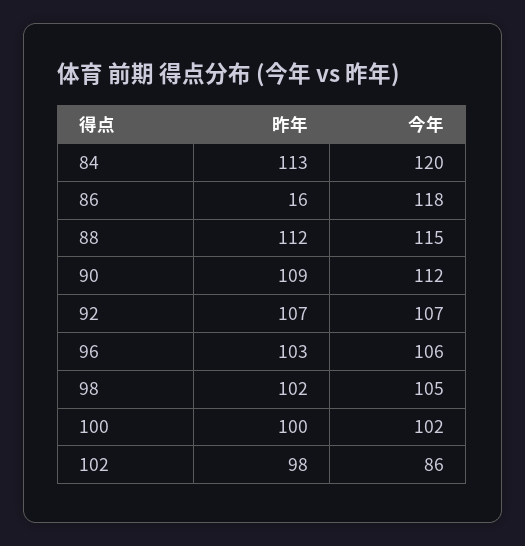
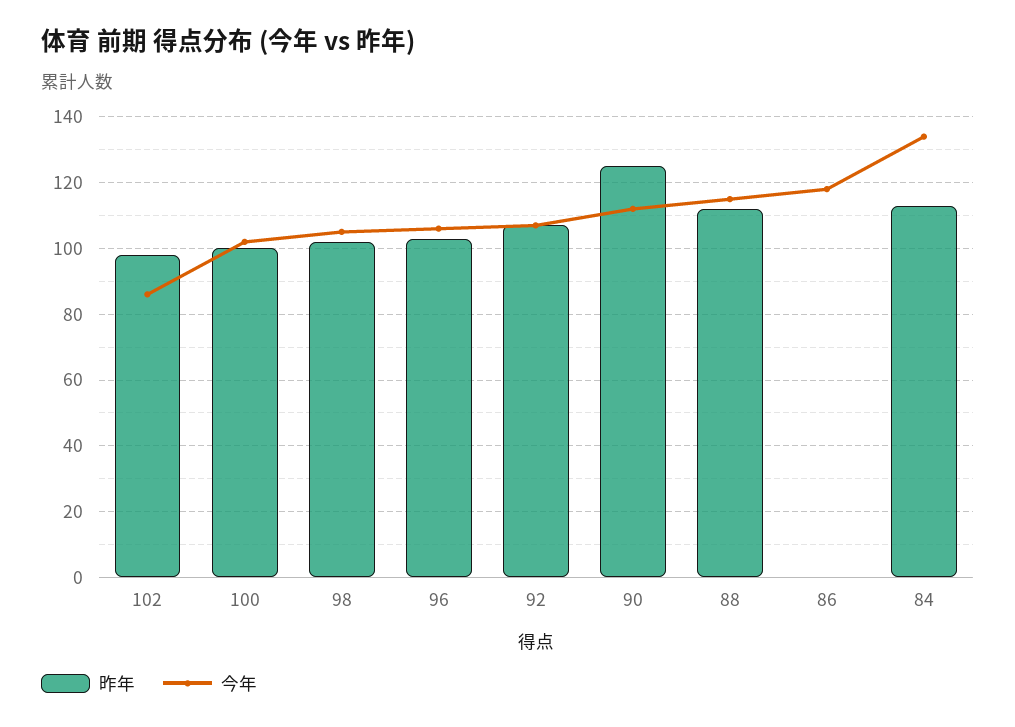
今年, 84: 120 -> 135
昨年, 86: 16 -> 0
昨年, 90: 109 -> 125

